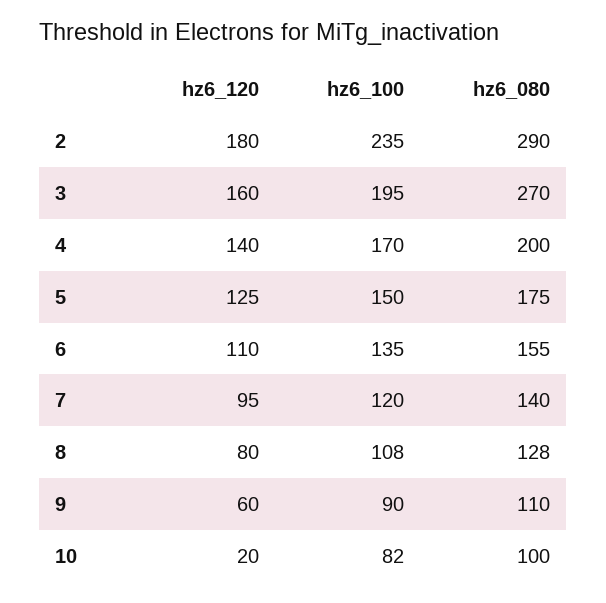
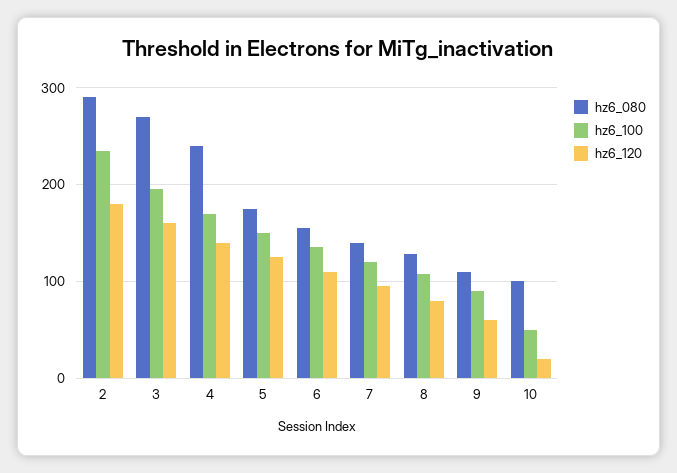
hz6_080, 4: 200 -> 240
hz6_100, 10: 82 -> 50

